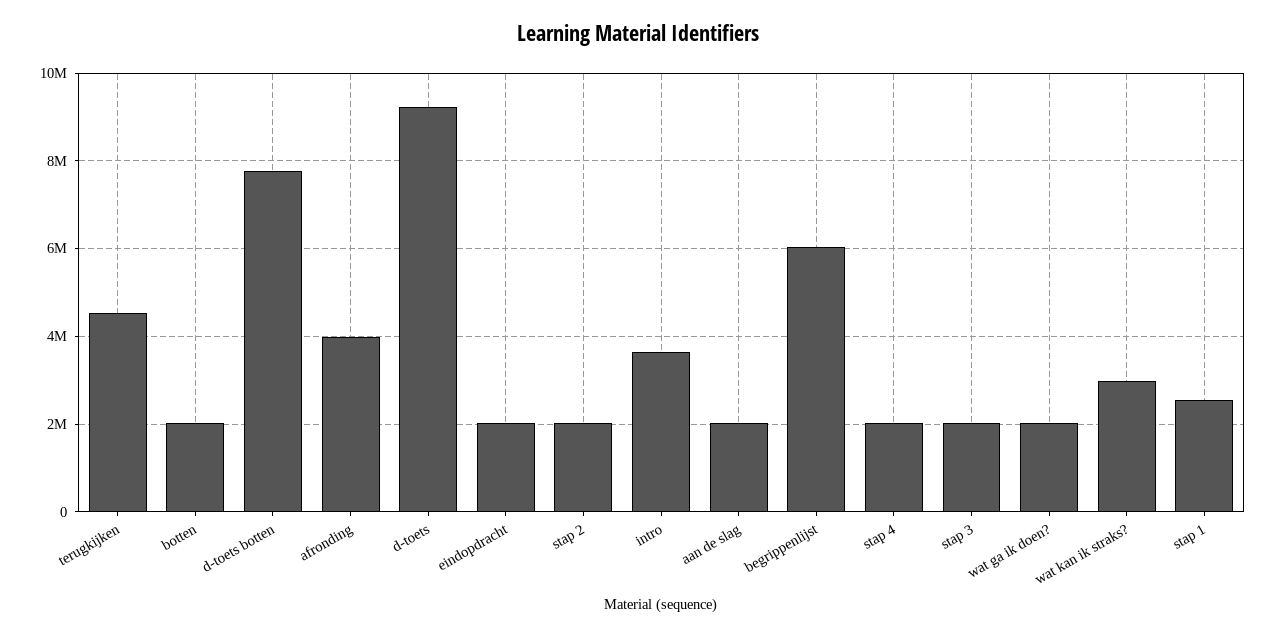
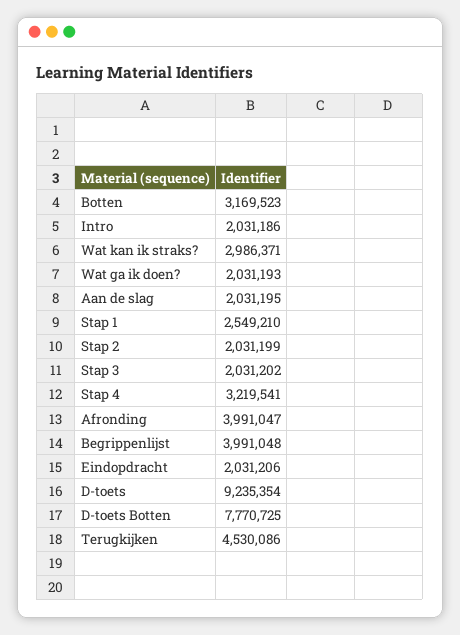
botten: 2000000 -> 3169523
intro: 3600000 -> 2031186
begrippenlijst: 6000000 -> 3991048
stap 4: 2000000 -> 3219541

